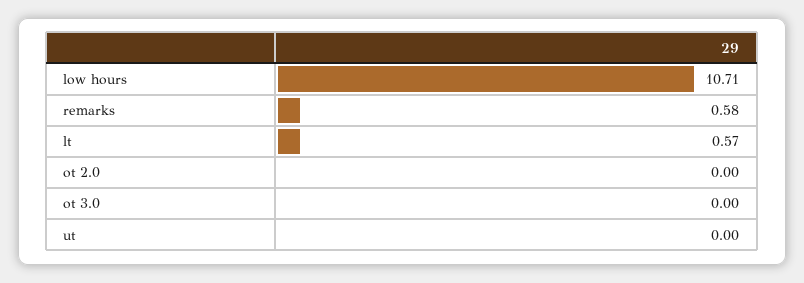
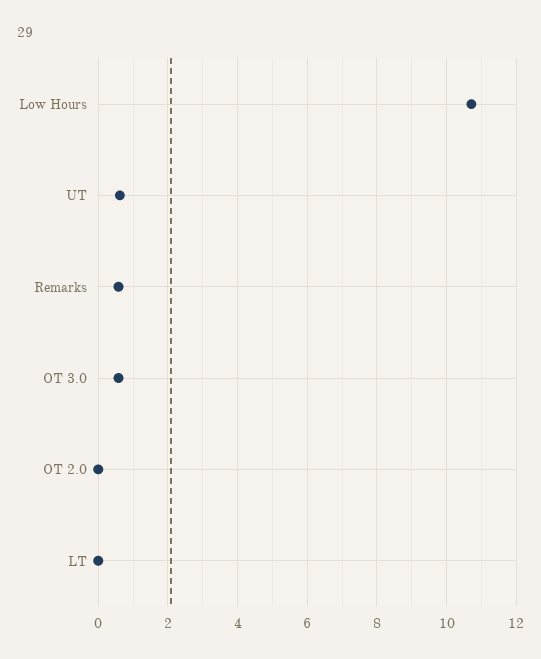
lt: 0.57 -> 0
ot 3.0: 0 -> 0.6
ut: 0 -> 0.6

